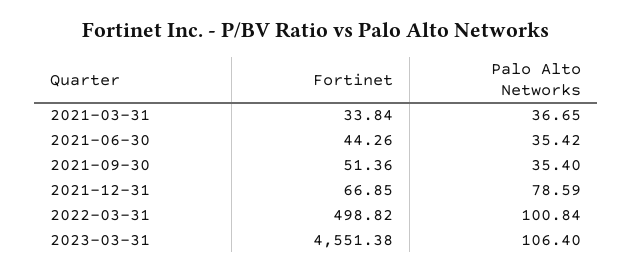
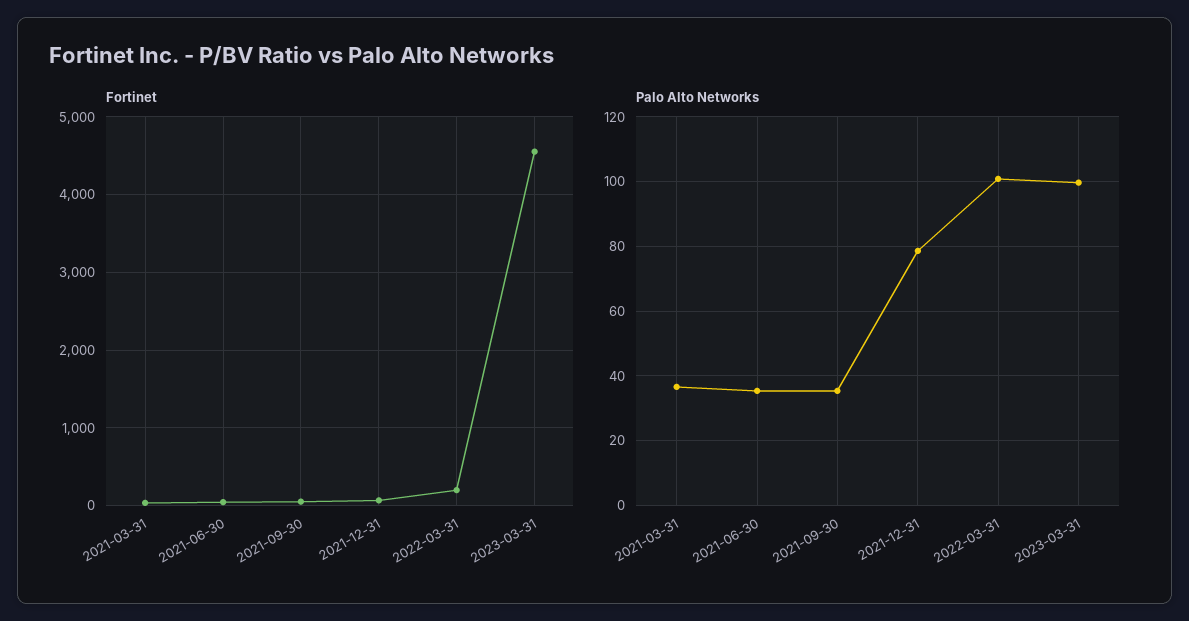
Fortinet, 2022-03-31: 498.82 -> 200
Palo Alto Networks, 2023-03-31: 106.4 -> 100

